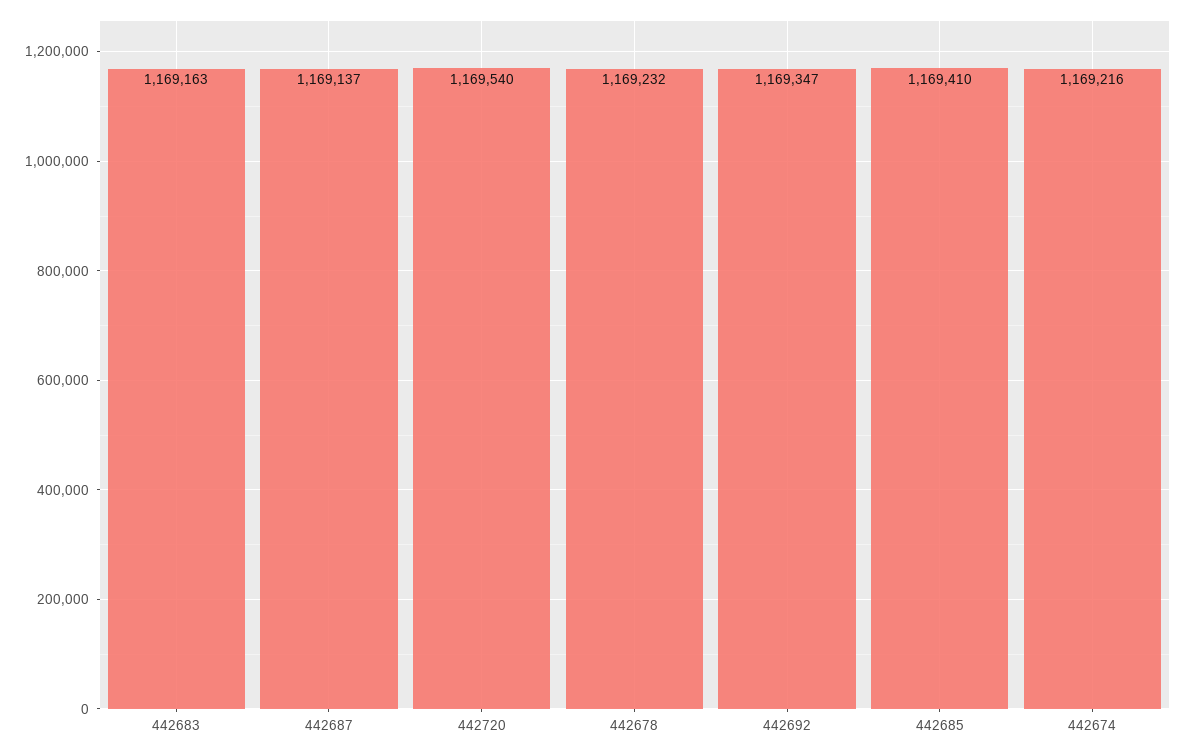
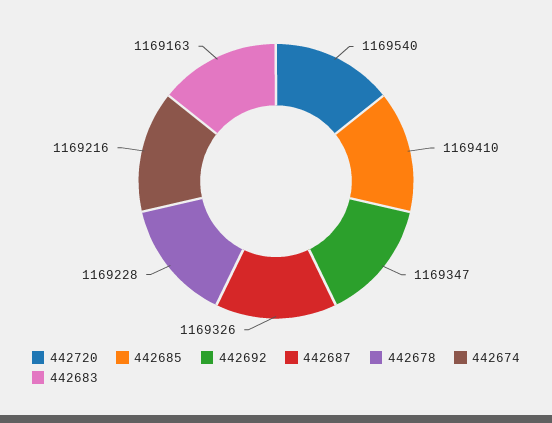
442687: 1169137 -> 1169326
442678: 1169232 -> 1169228

